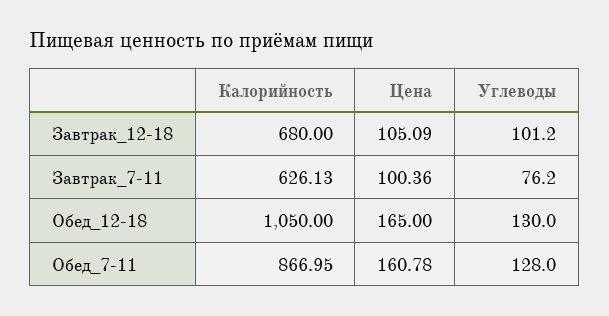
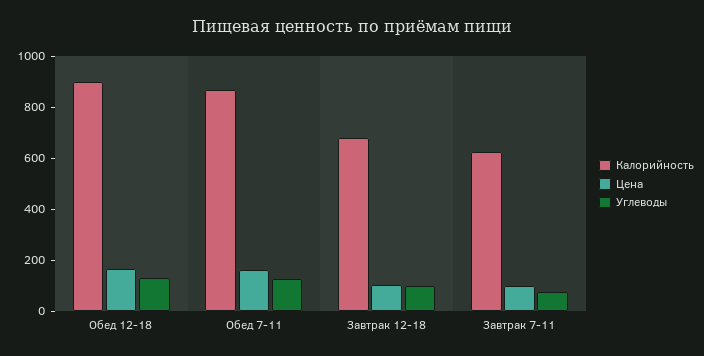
Калорийность, Обед_12-18: 1050 -> 900

